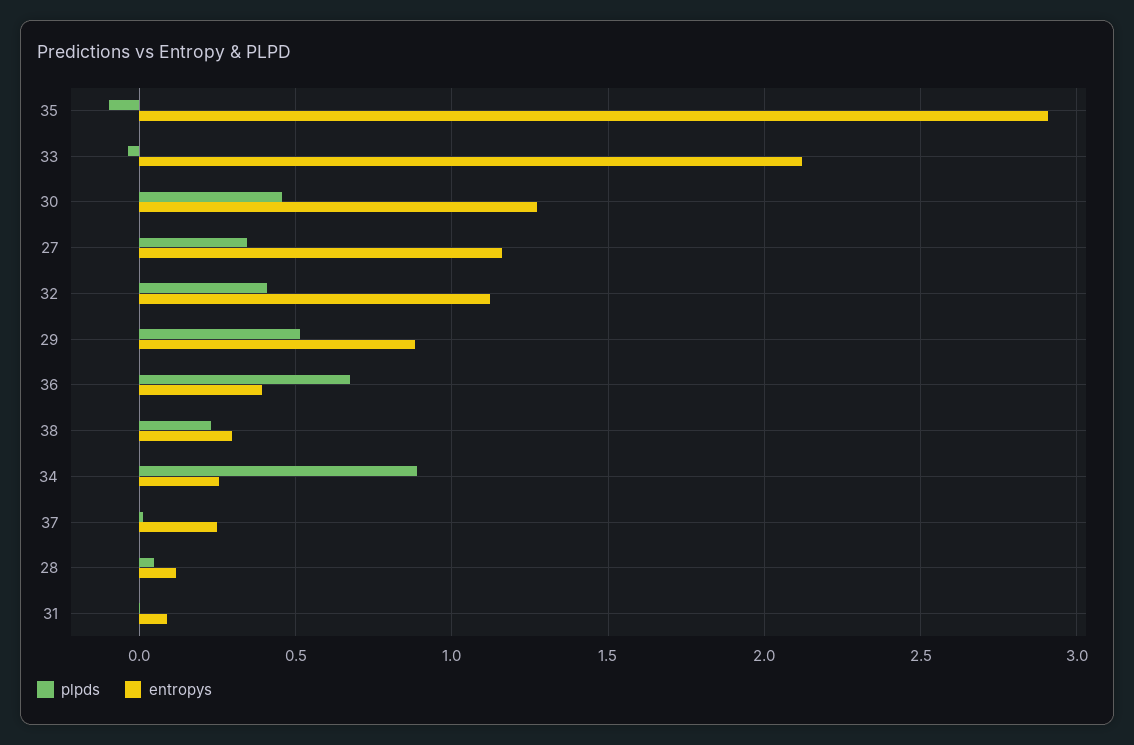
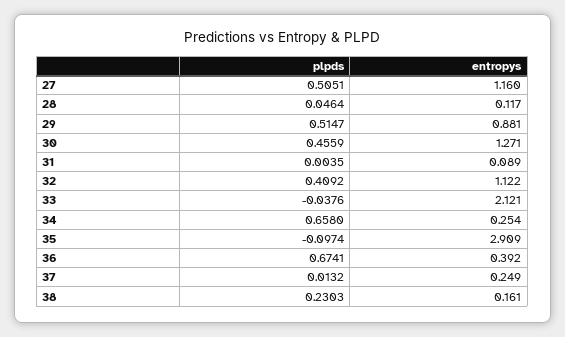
plpds, 27: 0.35 -> 0.5051
entropys, 38: 0.3 -> 0.161
plpds, 34: 0.9 -> 0.658

